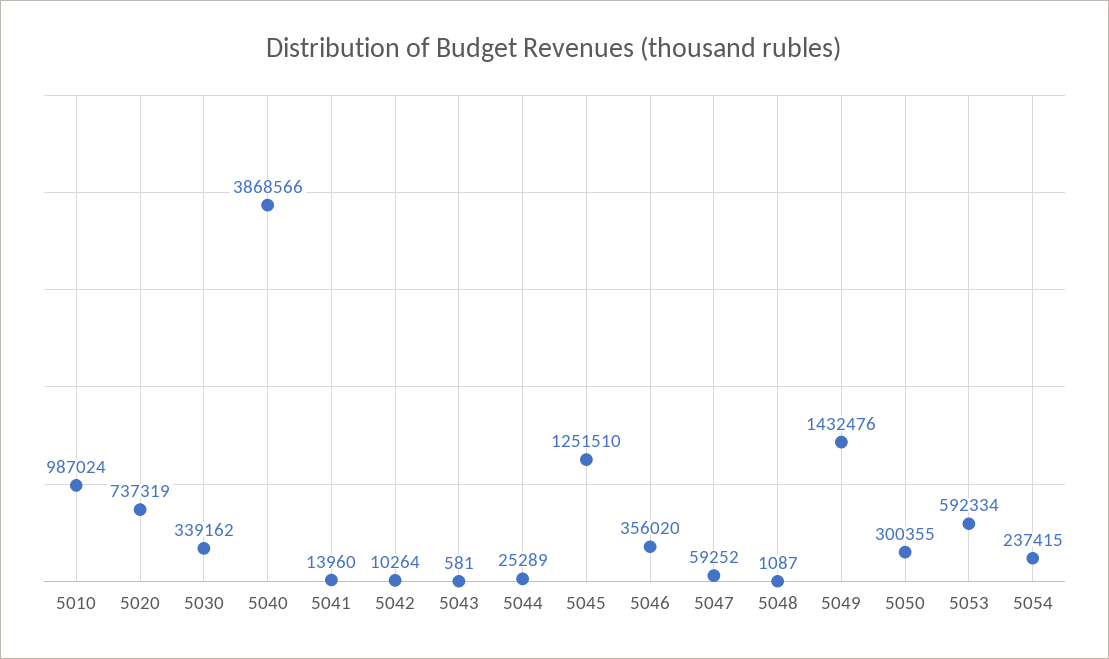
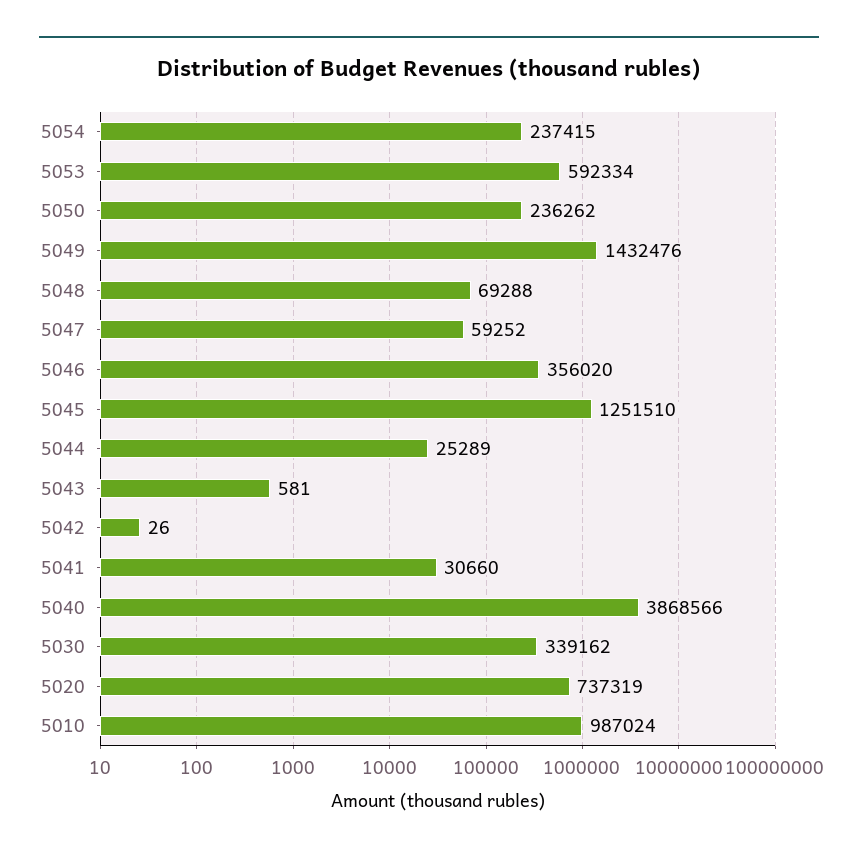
5041: 13960 -> 30660
5042: 10264 -> 26
5048: 1087 -> 69288
5050: 300355 -> 236262

